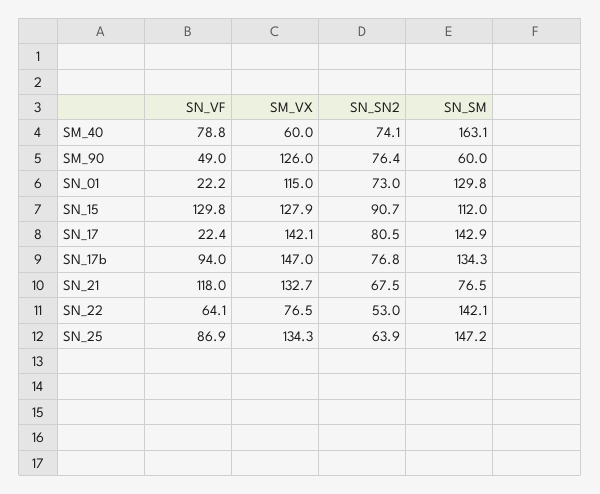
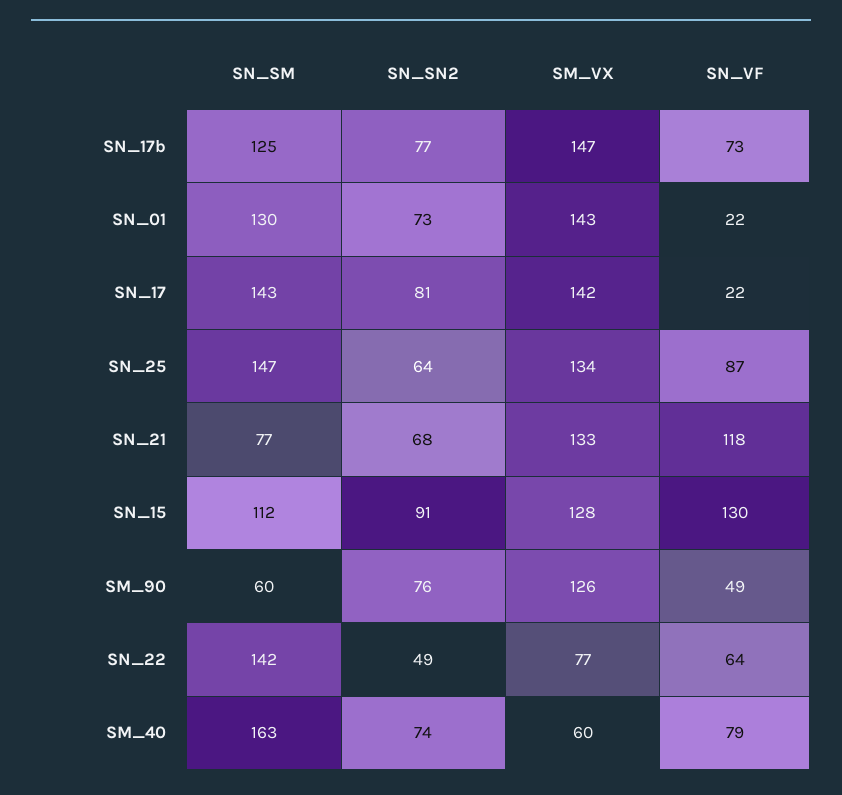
SM_VX, SN_01: 115 -> 143
SN_VF, SN_17b: 94 -> 73
SN_SM, SN_17b: 134.3 -> 125
SN_SN2, SN_22: 53 -> 49

